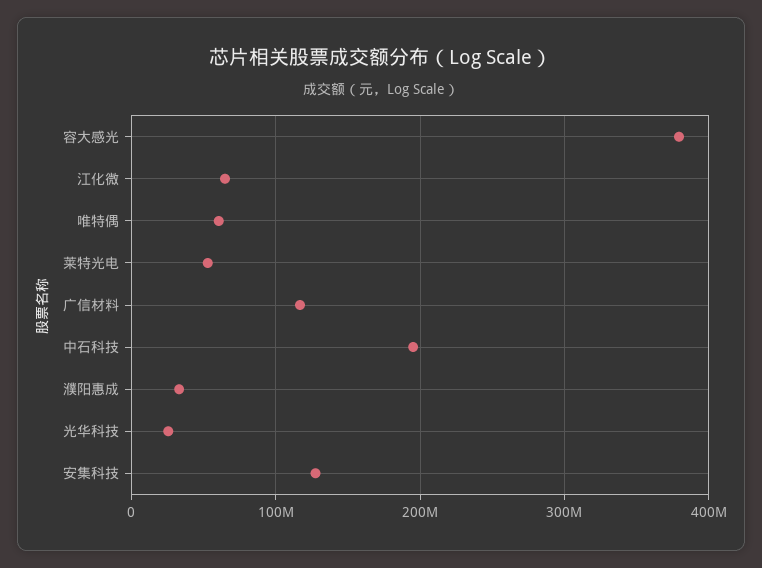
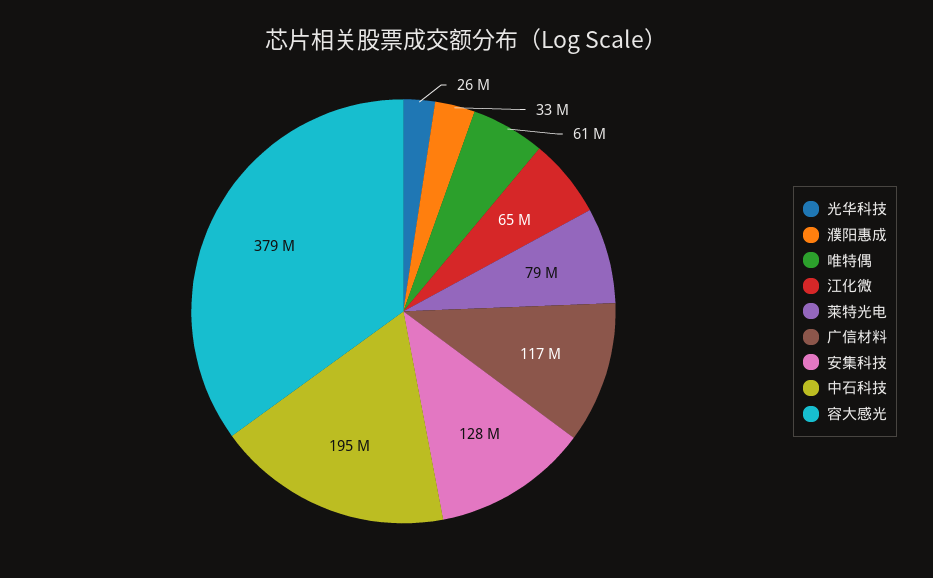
莱特光电: 50000000 -> 79000000

